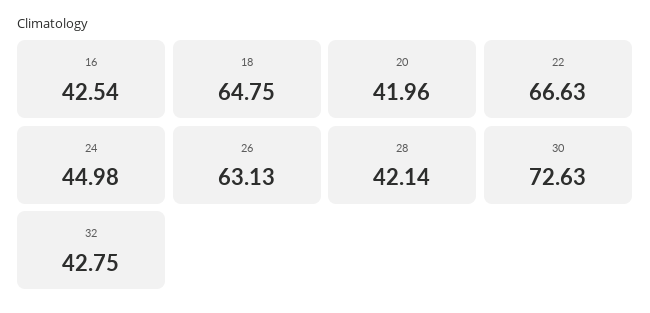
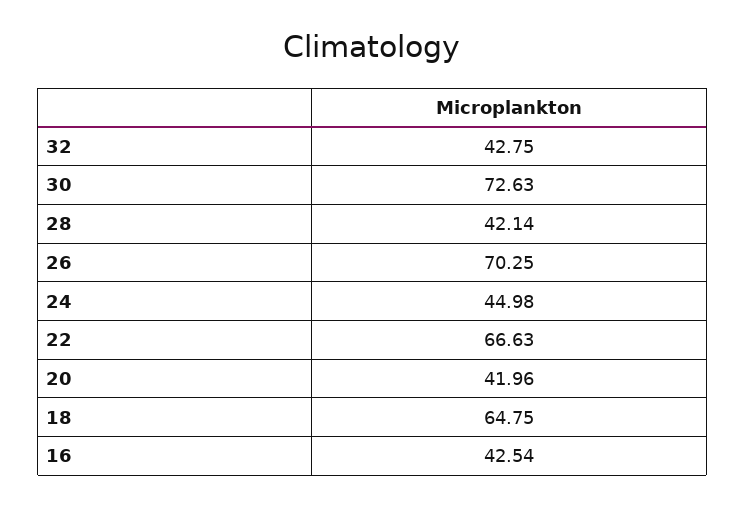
26: 63.13 -> 70.25

